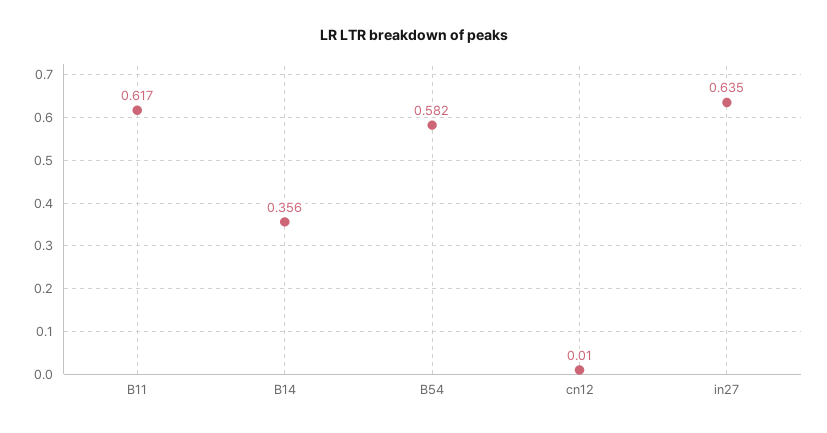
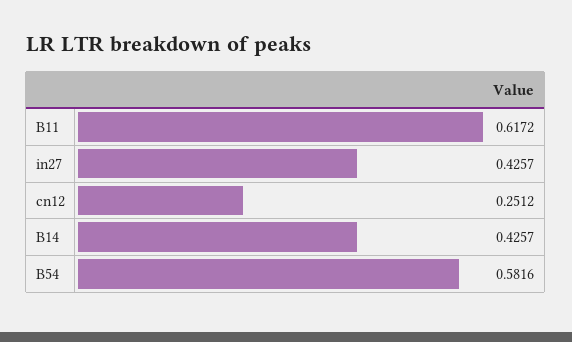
B14: 0.356 -> 0.4257
cn12: 0.01 -> 0.2512
in27: 0.635 -> 0.4257

